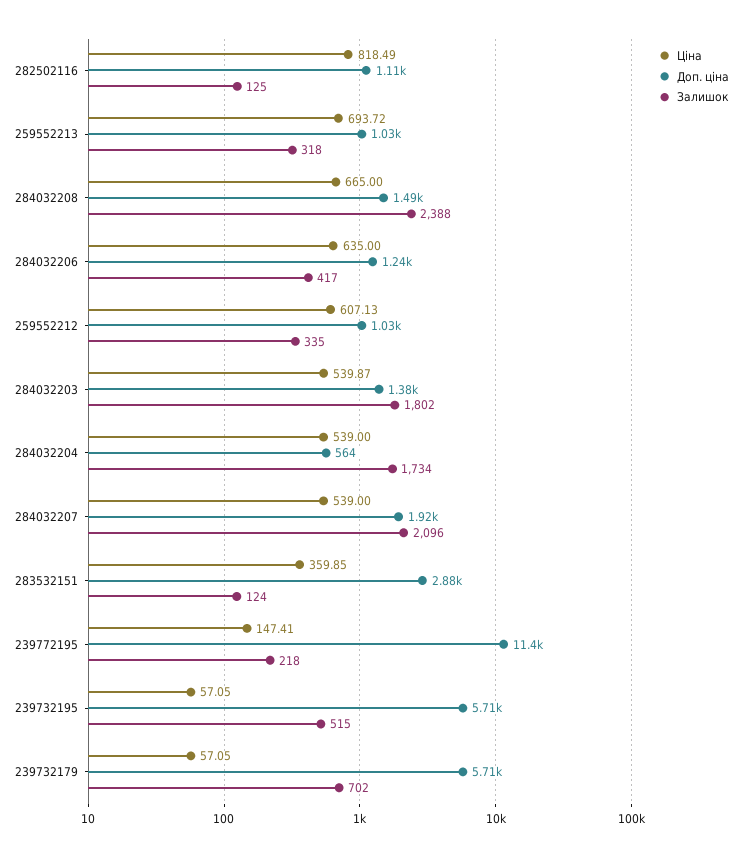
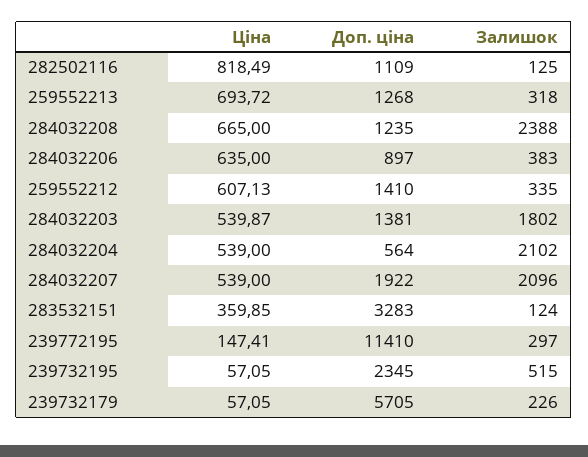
Доп. ціна, 259552213: 1030 -> 1268
Доп. ціна, 284032208: 1490 -> 1235
Доп. ціна, 284032206: 1240 -> 897
Залишок, 284032206: 417 -> 383
Доп. ціна, 259552212: 1030 -> 1410
Залишок, 284032204: 1734 -> 2102
Доп. ціна, 283532151: 2880 -> 3283
Залишок, 239772195: 218 -> 297
Доп. ціна, 239732195: 5710 -> 2345
Залишок, 239732179: 702 -> 226

